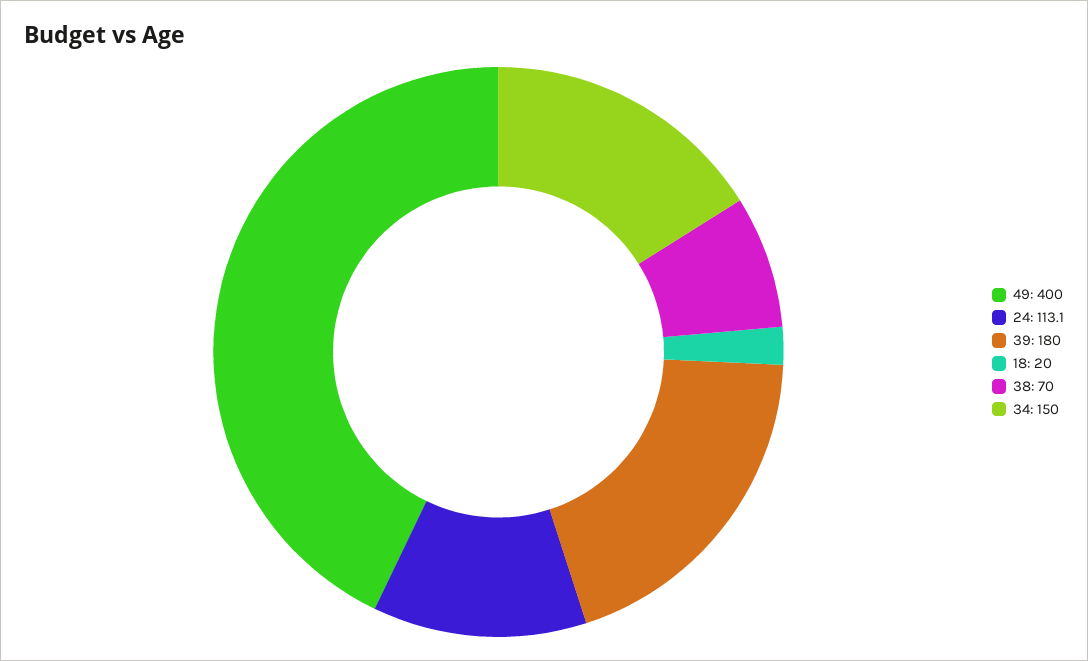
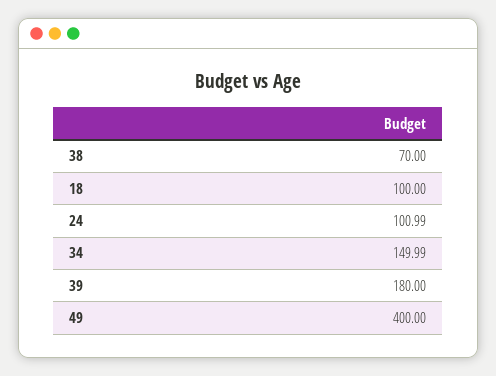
24: 113.1 -> 100.99
18: 20 -> 100

